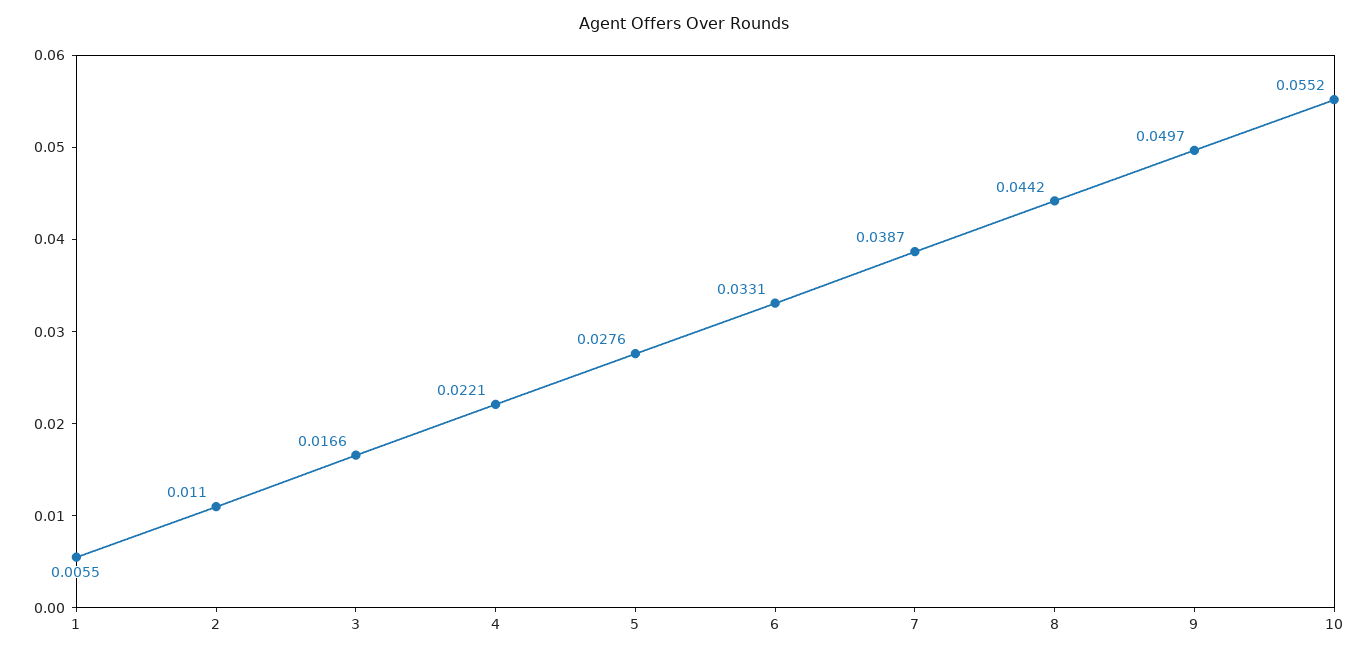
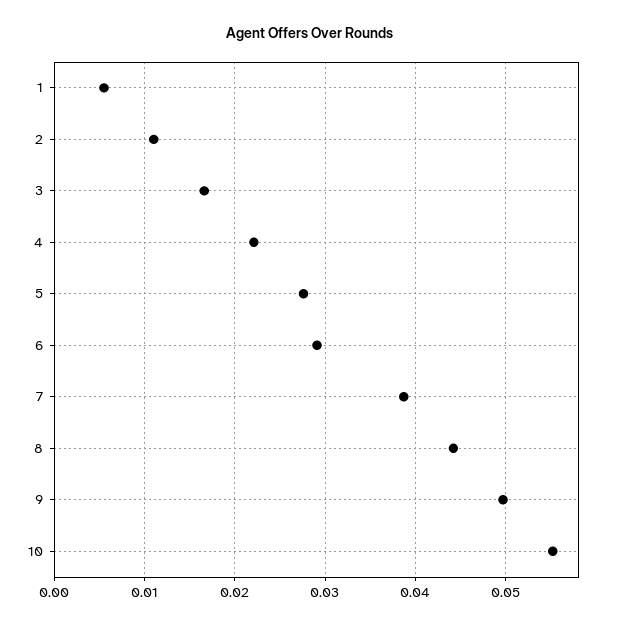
6: 0.0331 -> 0.029

